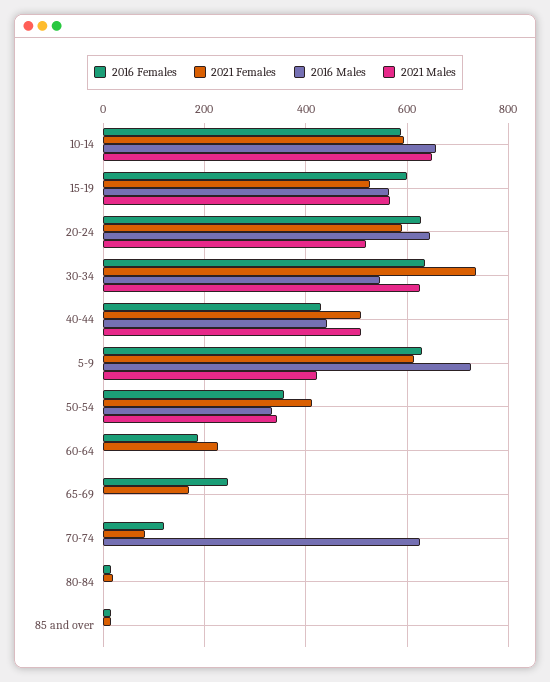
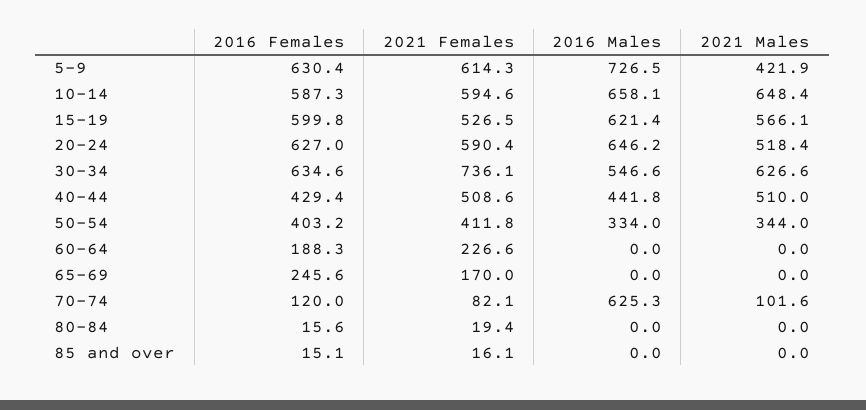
2016 Males, 15-19: 560 -> 621.4
2016 Females, 50-54: 360 -> 403.2
2021 Males, 70-74: 0 -> 101.6

